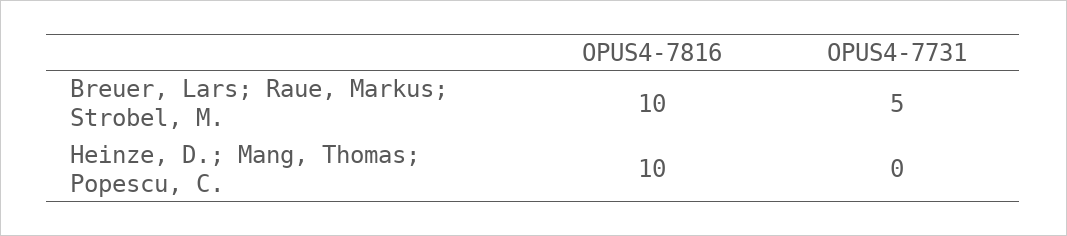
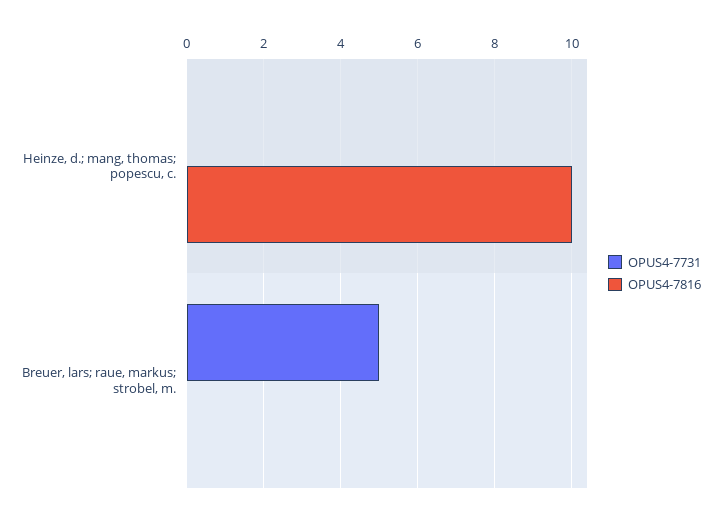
OPUS4-7816, Breuer, Lars; Raue, Markus; Strobel, M.: 10 -> 0

